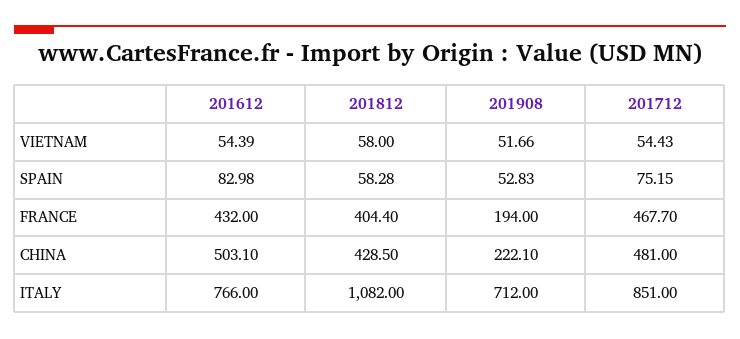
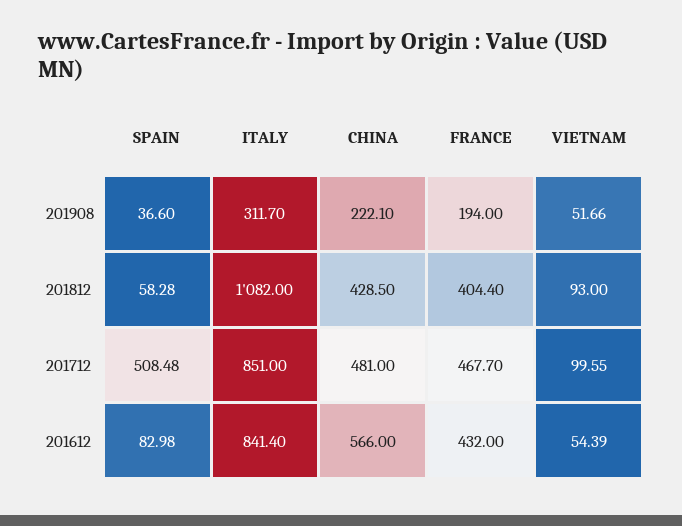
201812, VIETNAM: 58 -> 93
201712, VIETNAM: 54.43 -> 99.55
201908, SPAIN: 52.83 -> 36.6
201712, SPAIN: 75.15 -> 508.48
201612, CHINA: 503.1 -> 566
201612, ITALY: 766 -> 841.4
201908, ITALY: 712 -> 311.7

